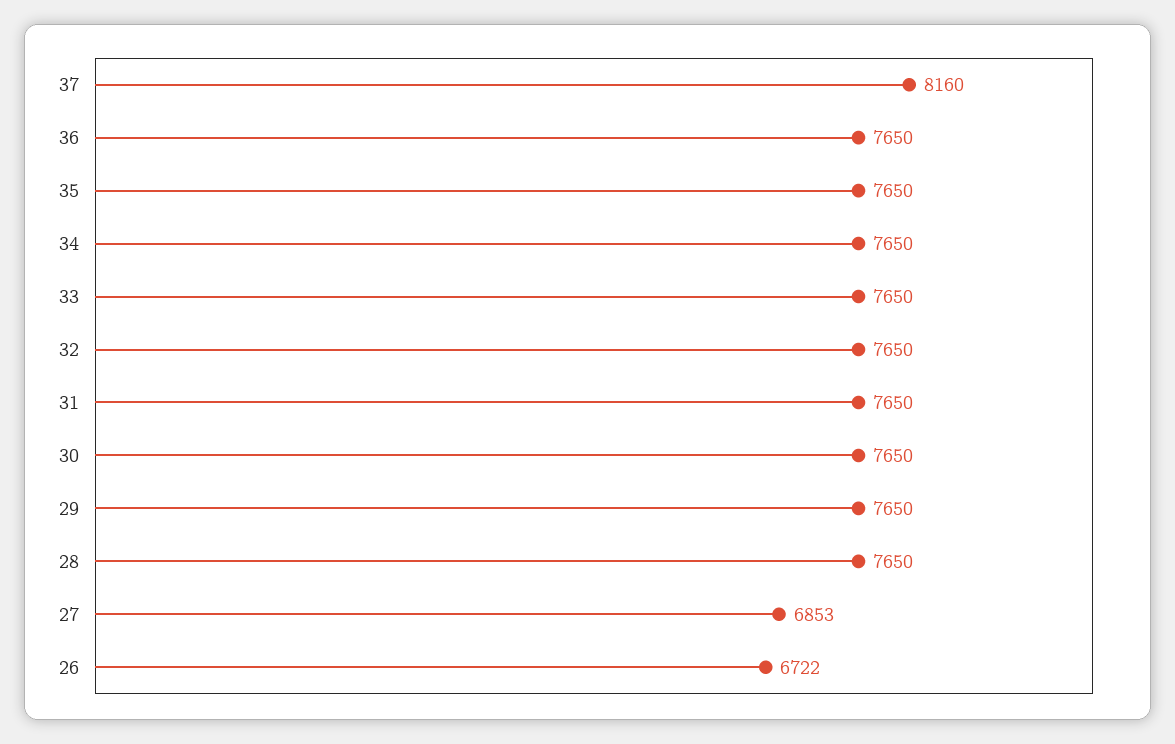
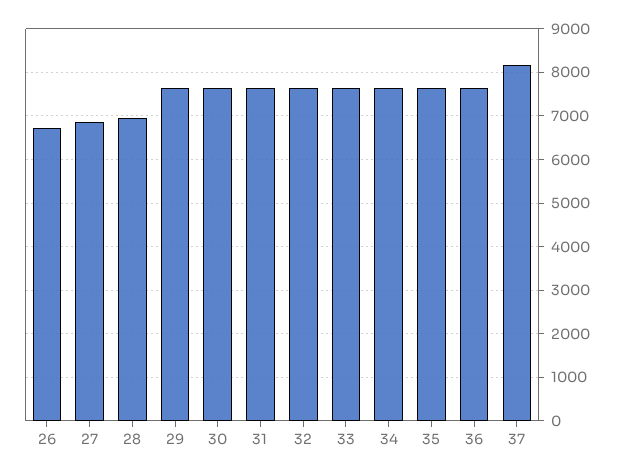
28: 7650 -> 7000

